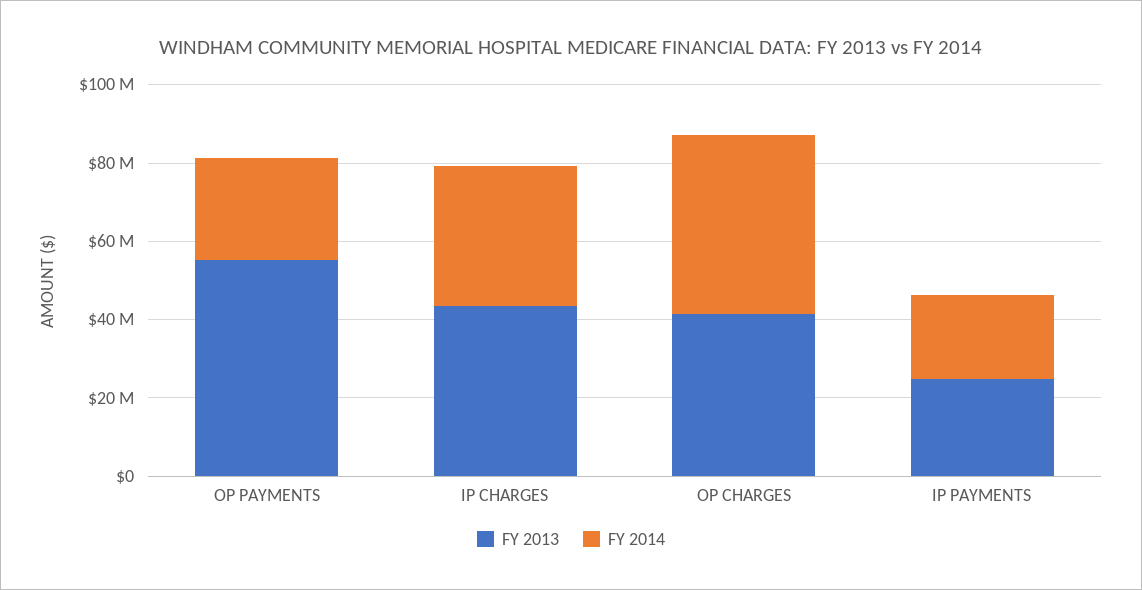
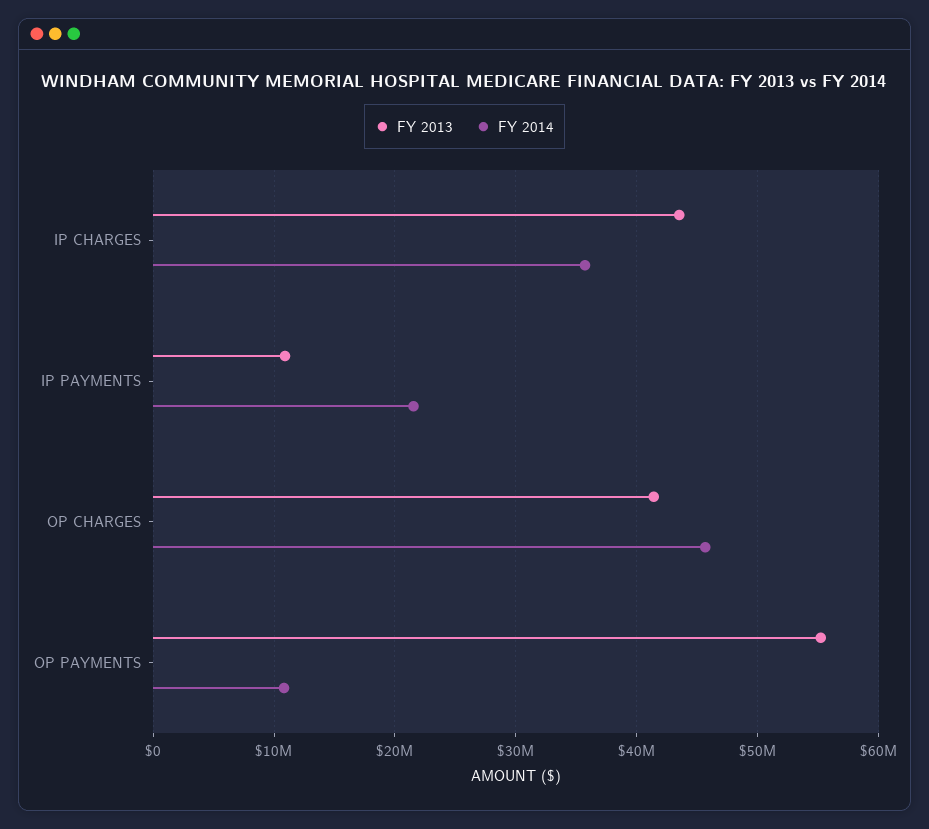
FY 2014, OP PAYMENTS: 25000000 -> 11000000
FY 2013, IP PAYMENTS: 25000000 -> 11000000

